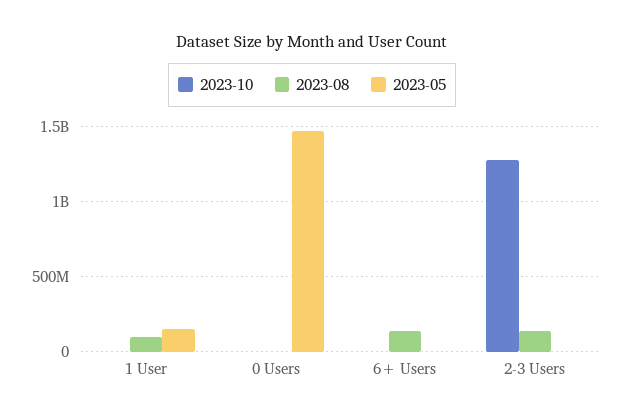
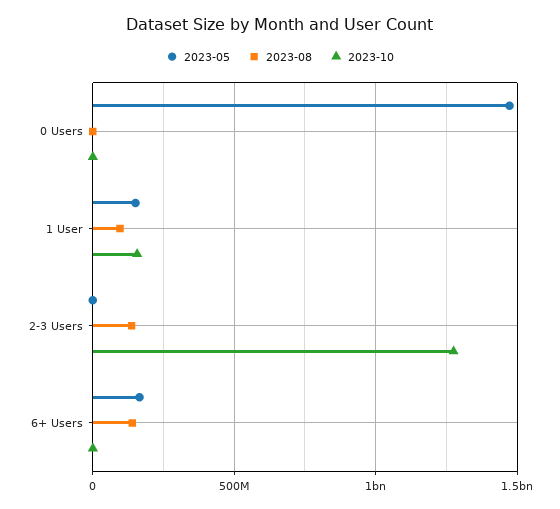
2023-10, 1 User: 0 -> 150000000
2023-05, 6+ Users: 0 -> 150000000

